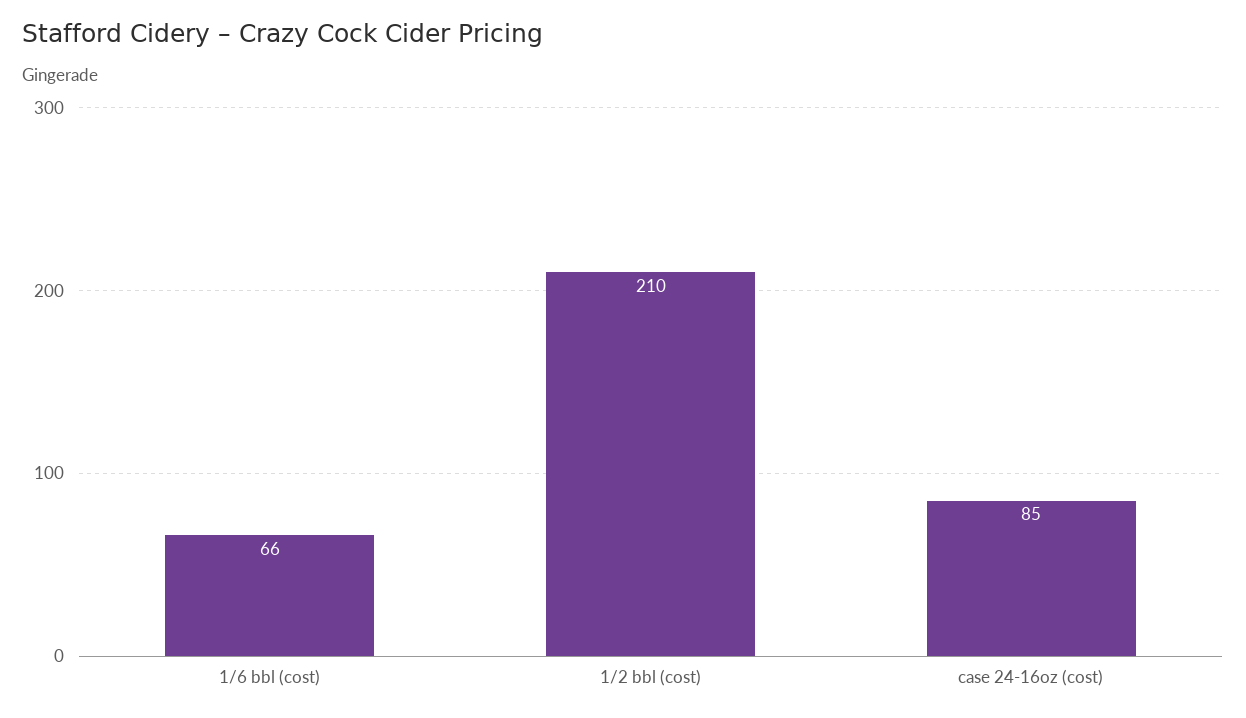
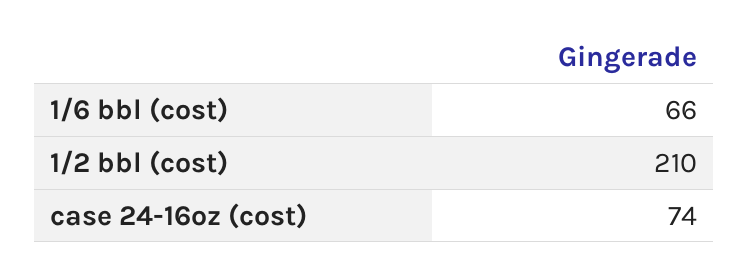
case 24-16oz (cost): 85 -> 74

